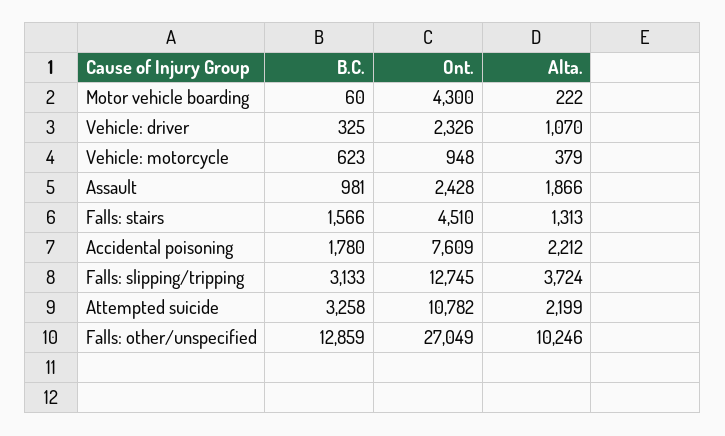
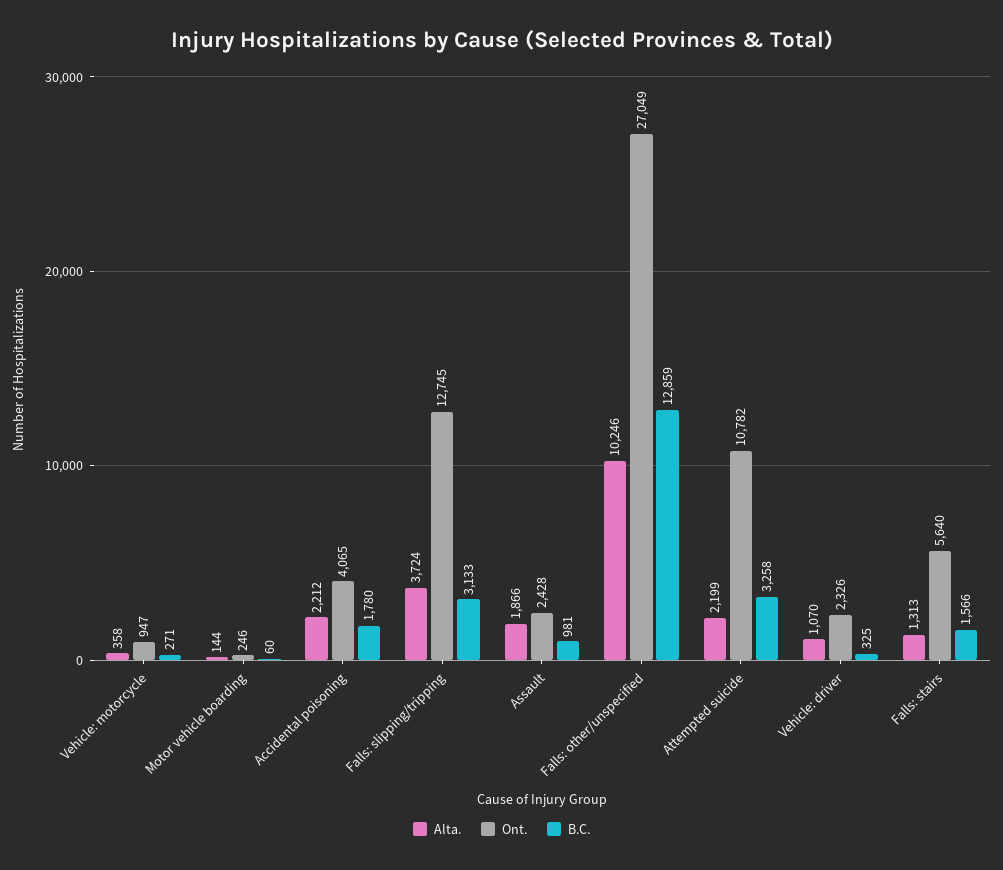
Ont., Motor vehicle boarding: 4300 -> 246
Alta., Motor vehicle boarding: 222 -> 144
B.C., Vehicle: motorcycle: 623 -> 271
Ont., Vehicle: motorcycle: 948 -> 947
Alta., Vehicle: motorcycle: 379 -> 358
Ont., Falls: stairs: 4510 -> 5640
Ont., Accidental poisoning: 7609 -> 4065

